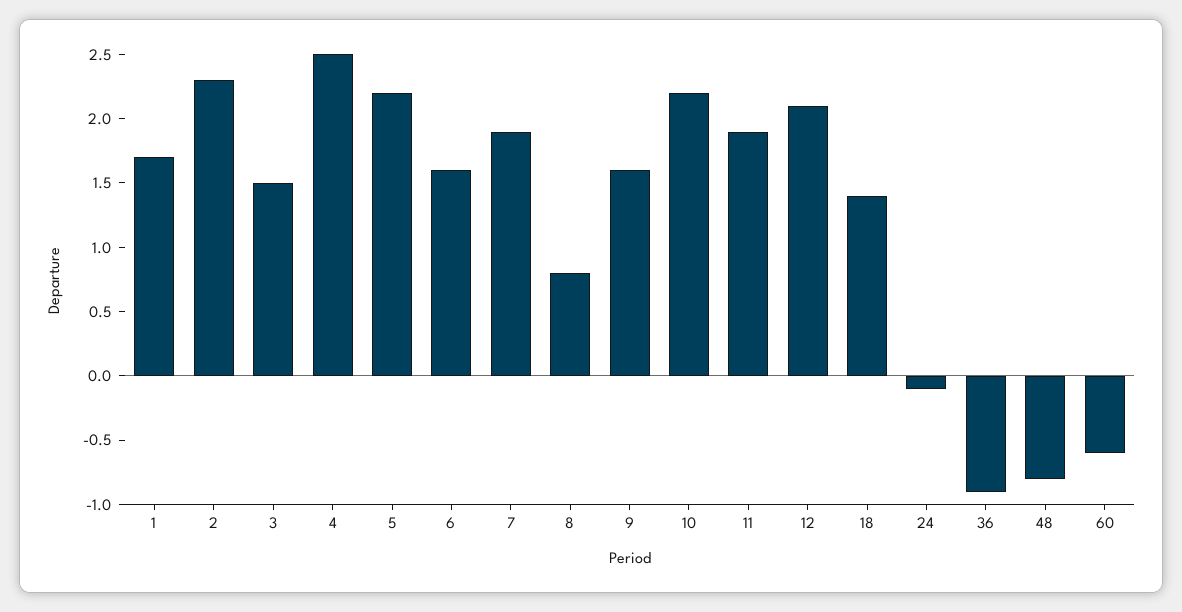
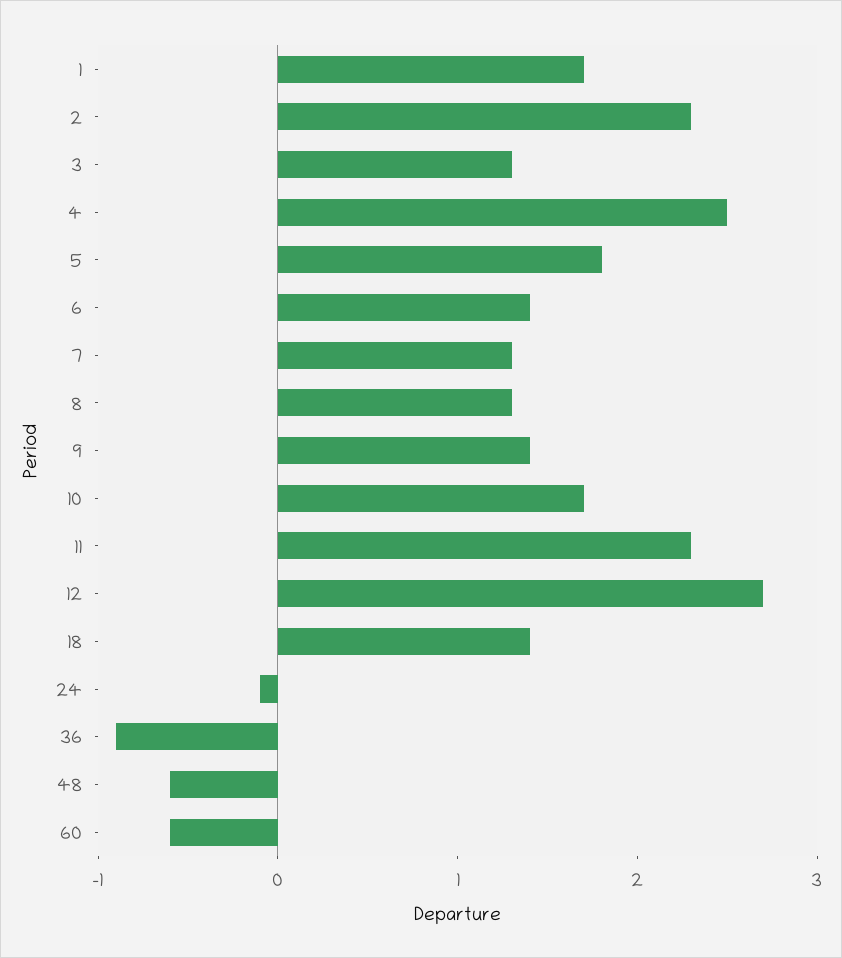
3: 1.5 -> 1.3
5: 2.2 -> 1.8
6: 1.6 -> 1.4
7: 1.9 -> 1.3
8: 0.8 -> 1.3
9: 1.6 -> 1.4
10: 2.2 -> 1.7
11: 1.9 -> 2.3
12: 2.1 -> 2.7
48: -0.8 -> -0.6

